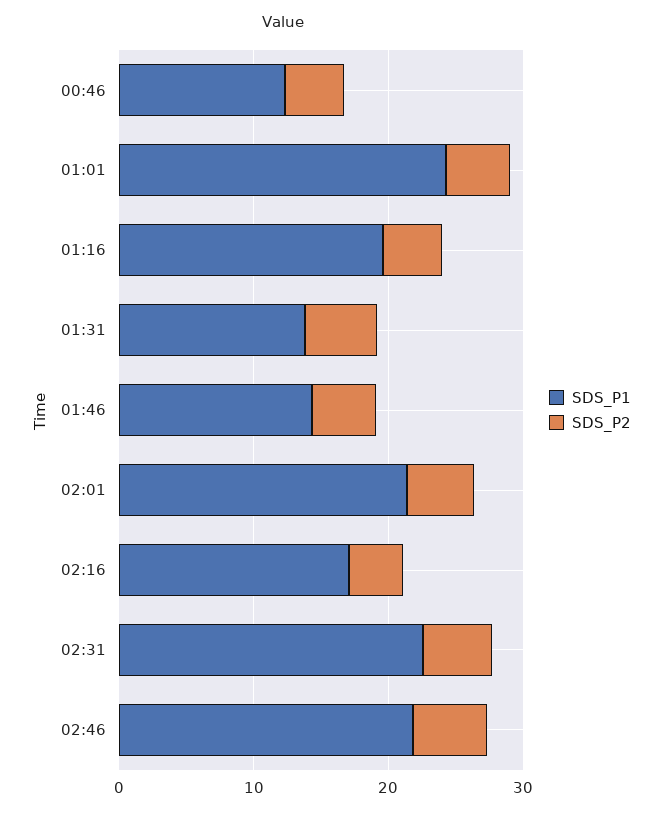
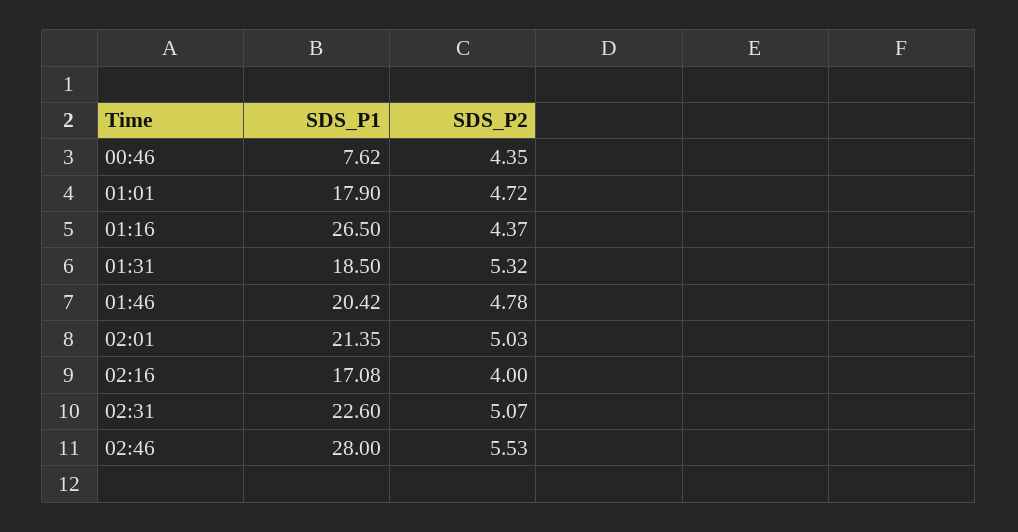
SDS_P1, 00:46: 12 -> 7.62
SDS_P1, 01:01: 24 -> 17.9
SDS_P1, 01:16: 20 -> 26.5
SDS_P1, 01:31: 14 -> 18.5
SDS_P1, 01:46: 14 -> 20.42
SDS_P1, 02:46: 22 -> 28

